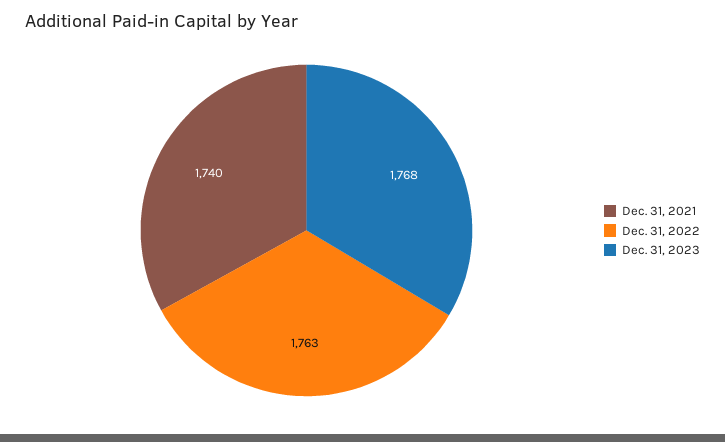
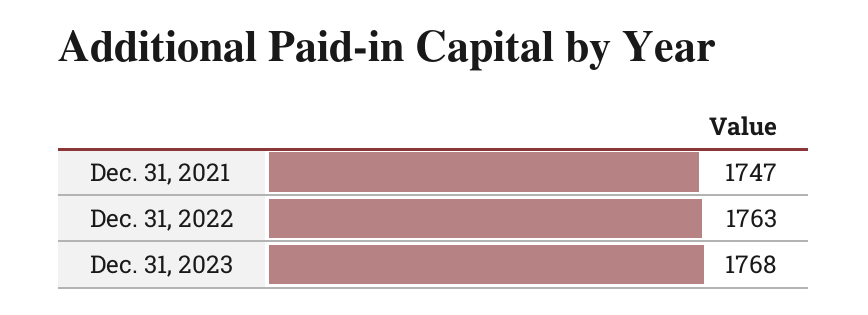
Dec. 31, 2021: 1740 -> 1747

